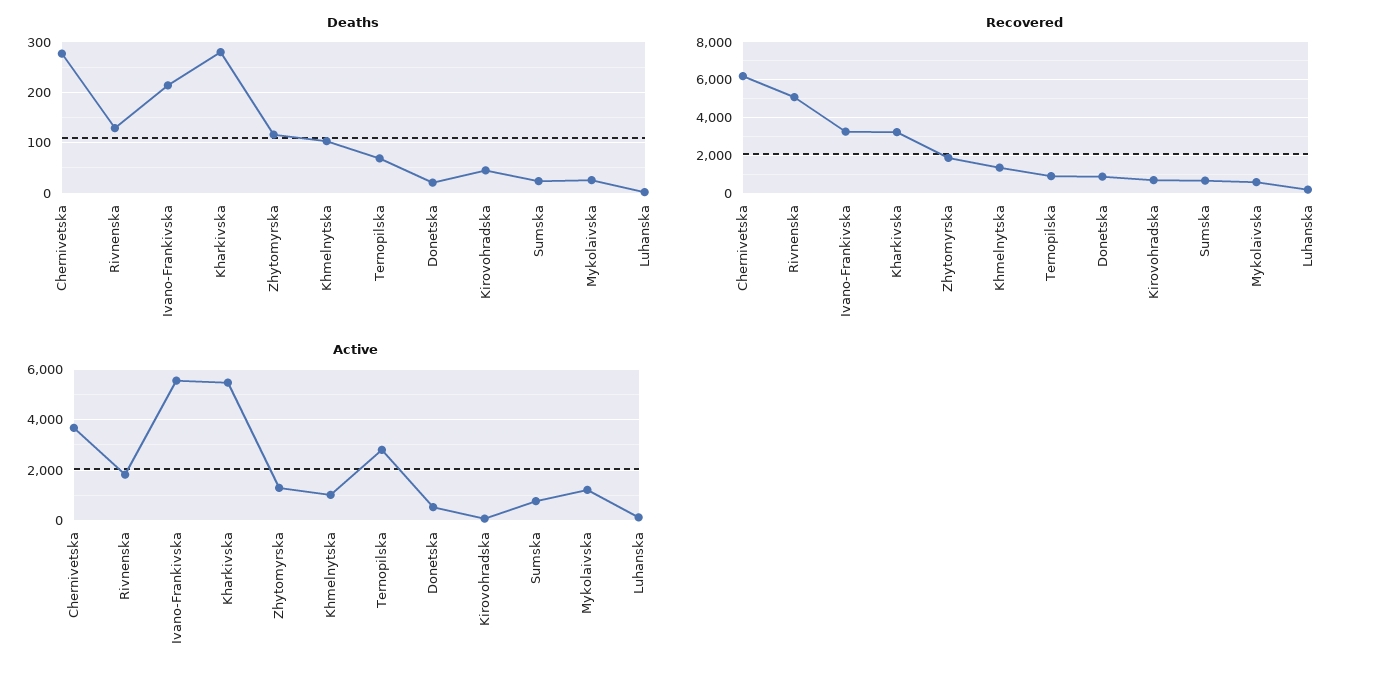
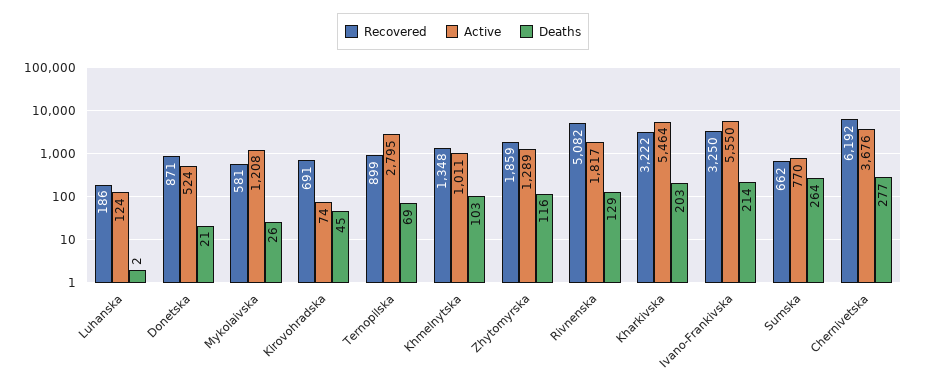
Deaths, Kharkivska: 280 -> 203
Deaths, Sumska: 20 -> 264

